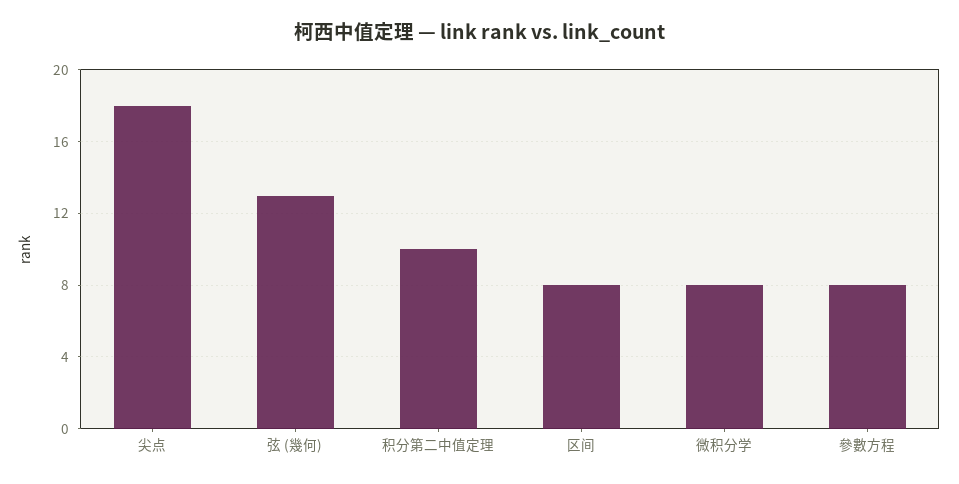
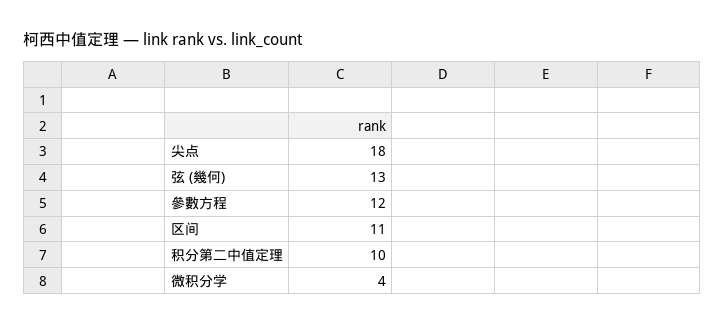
区间: 8 -> 11
微积分学: 8 -> 4
參數方程: 8 -> 12

